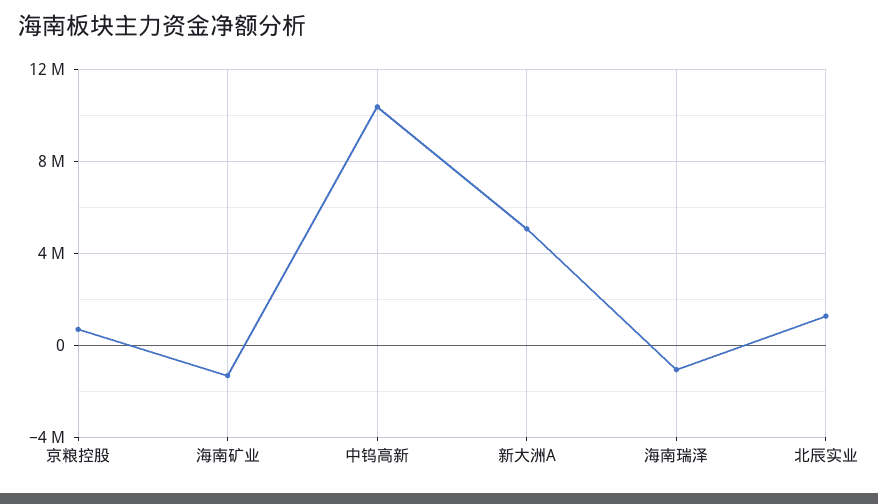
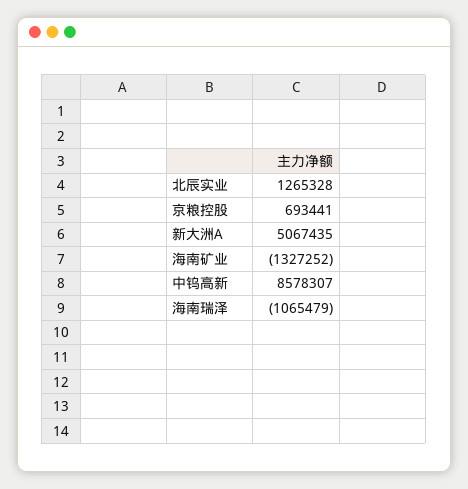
中钨高新: 10500000 -> 8578307

